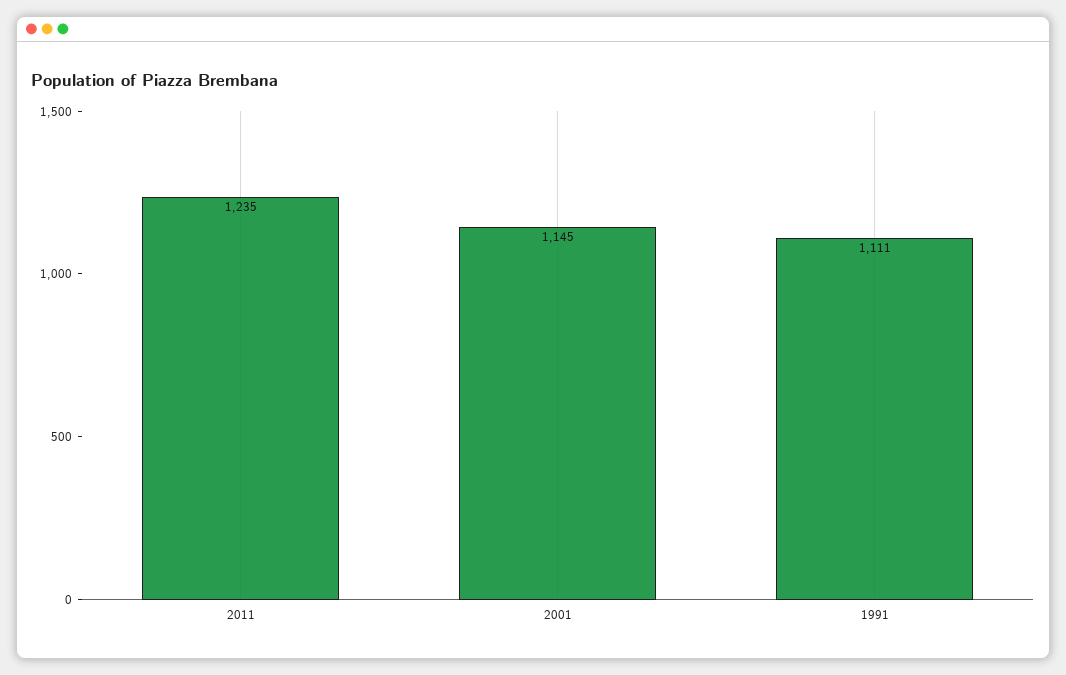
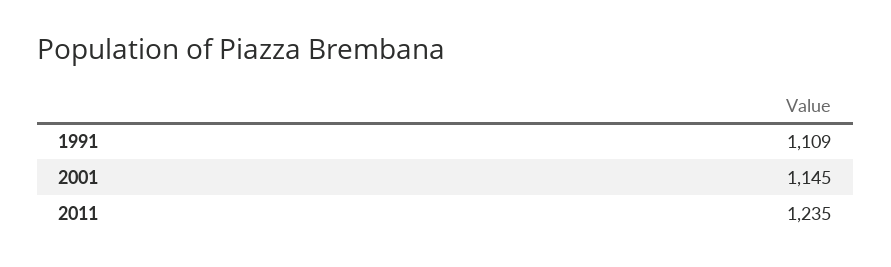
1991: 1111 -> 1109

